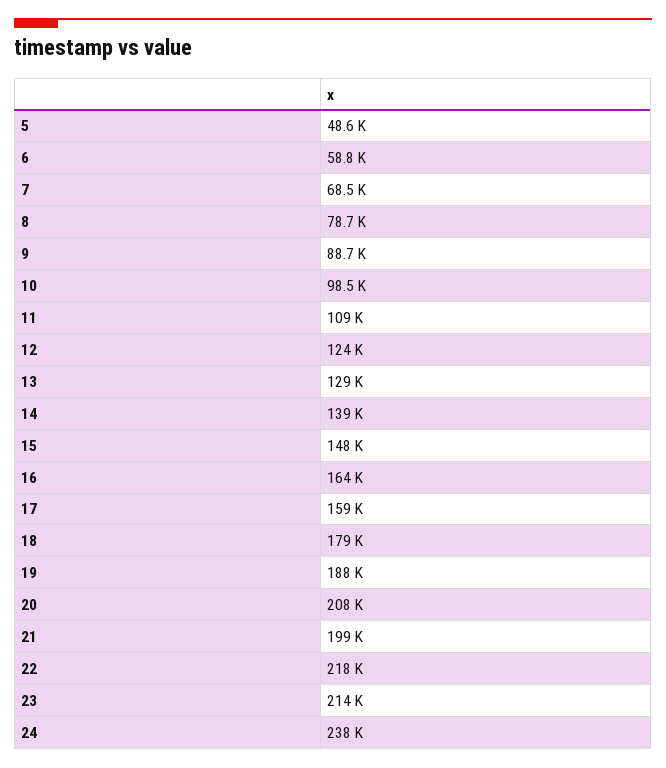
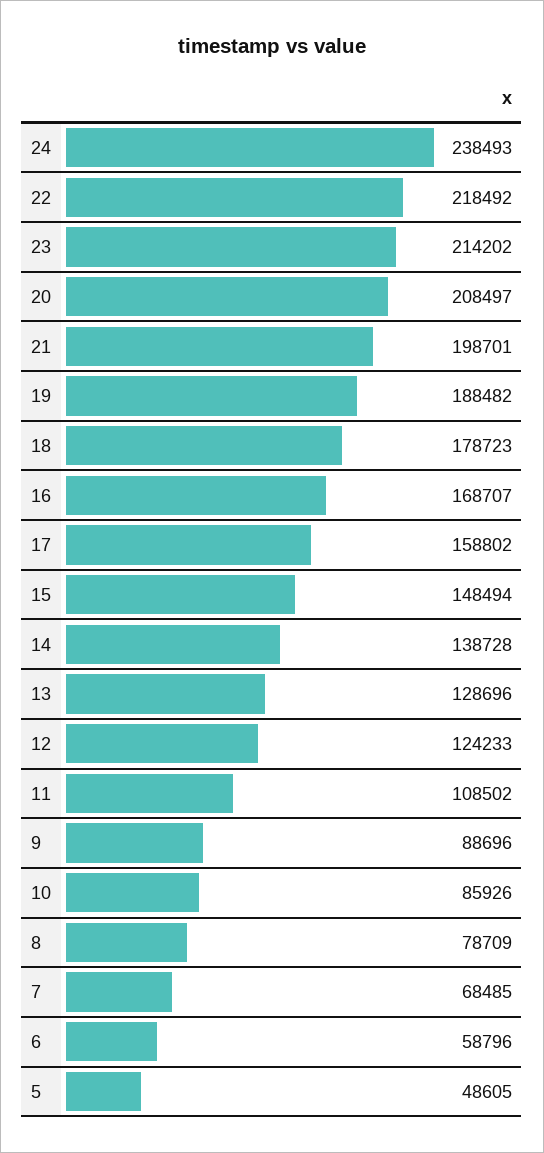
10: 98500 -> 85926
16: 164000 -> 168707

